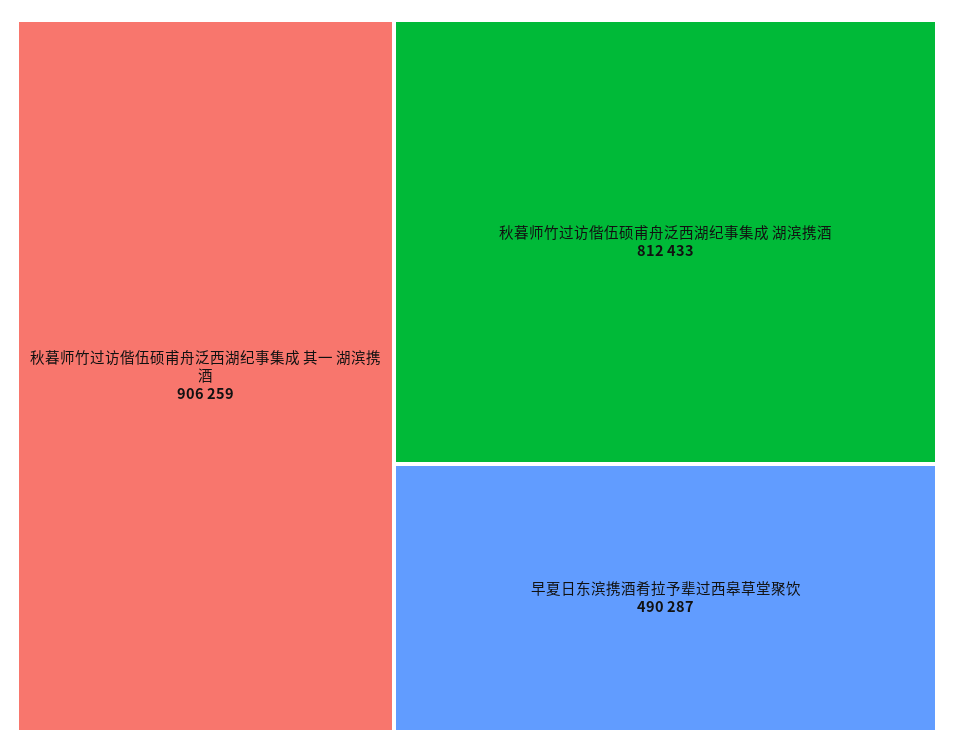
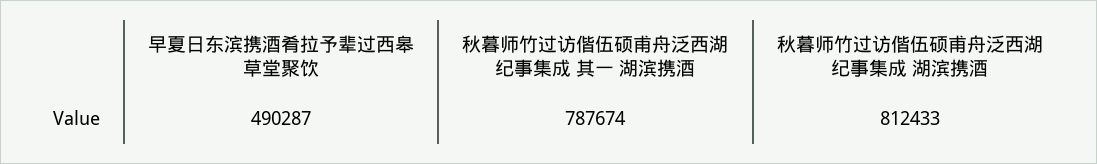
秋暮师竹过访偕伍硕甫舟泛西湖纪事集成 其一 湖滨携酒: 906259 -> 787674

